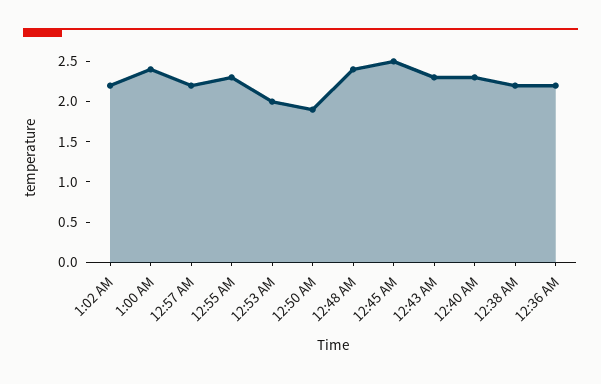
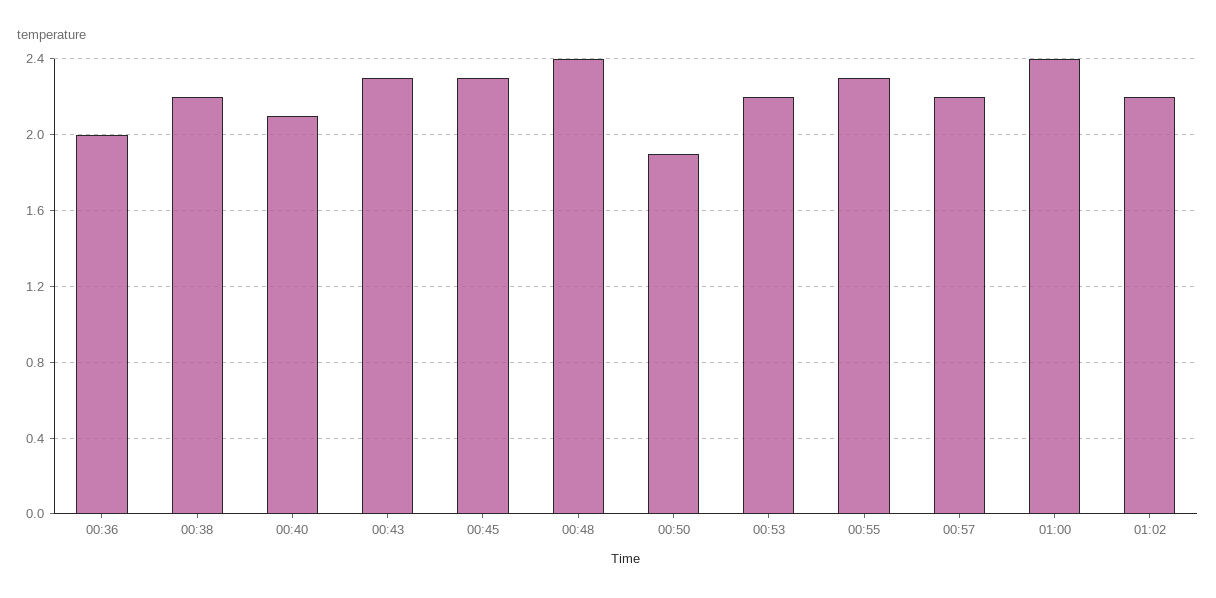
12:53 AM: 2 -> 2.2
12:45 AM: 2.5 -> 2.3
12:40 AM: 2.3 -> 2.1
12:36 AM: 2.2 -> 2

